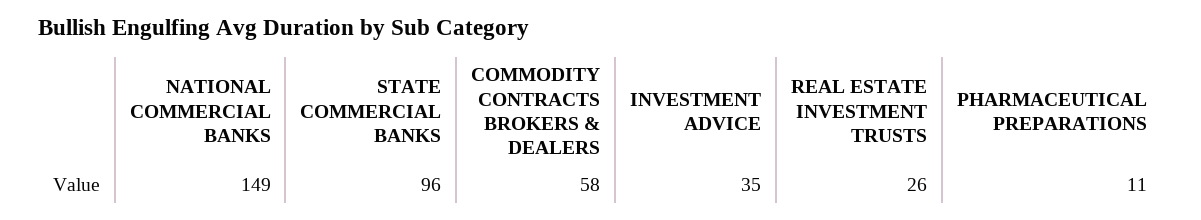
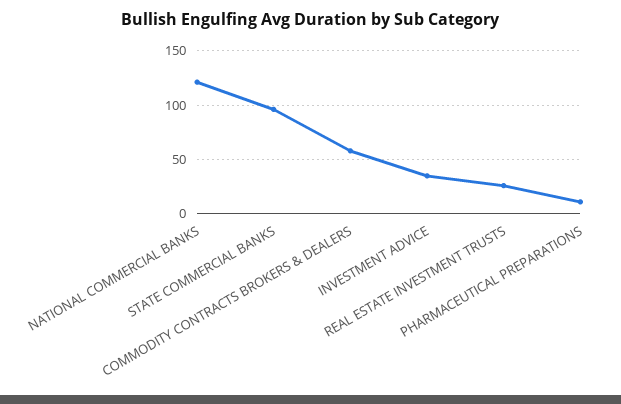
NATIONAL COMMERCIAL BANKS: 149 -> 120

